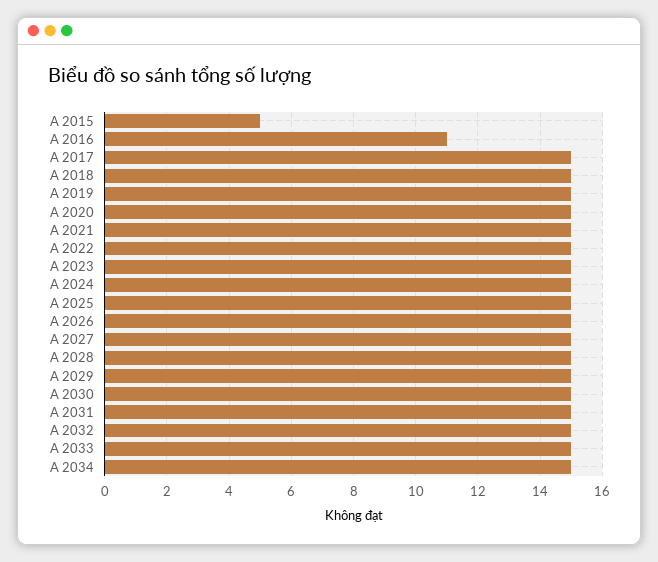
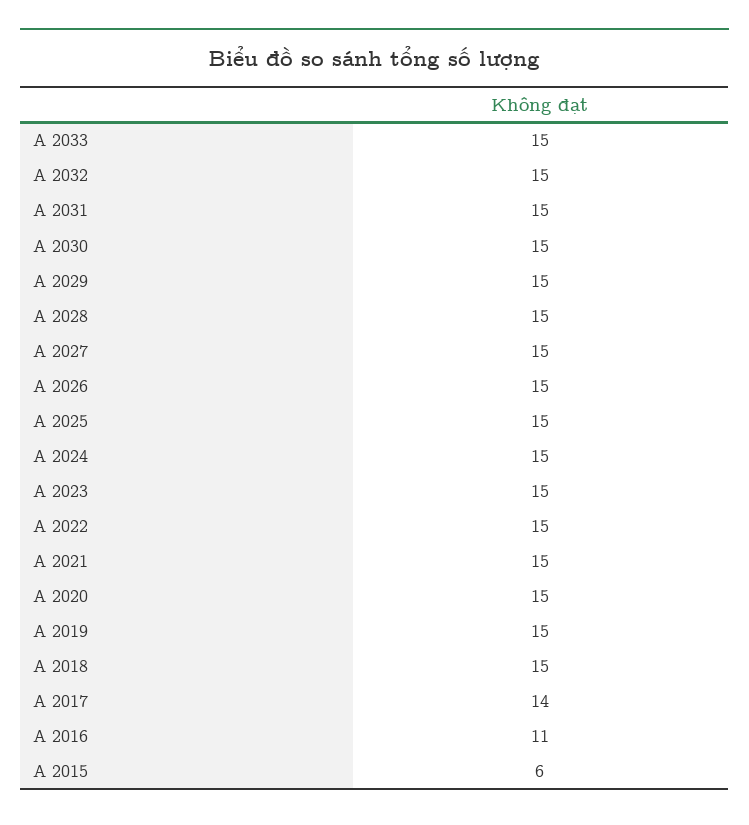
A 2015: 5 -> 6
A 2017: 15 -> 14
A 2034: 15 -> none

